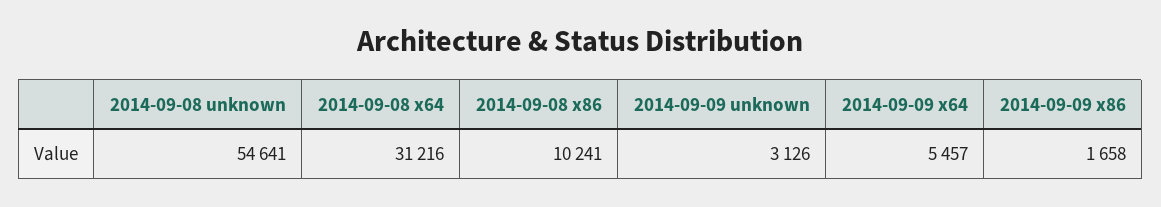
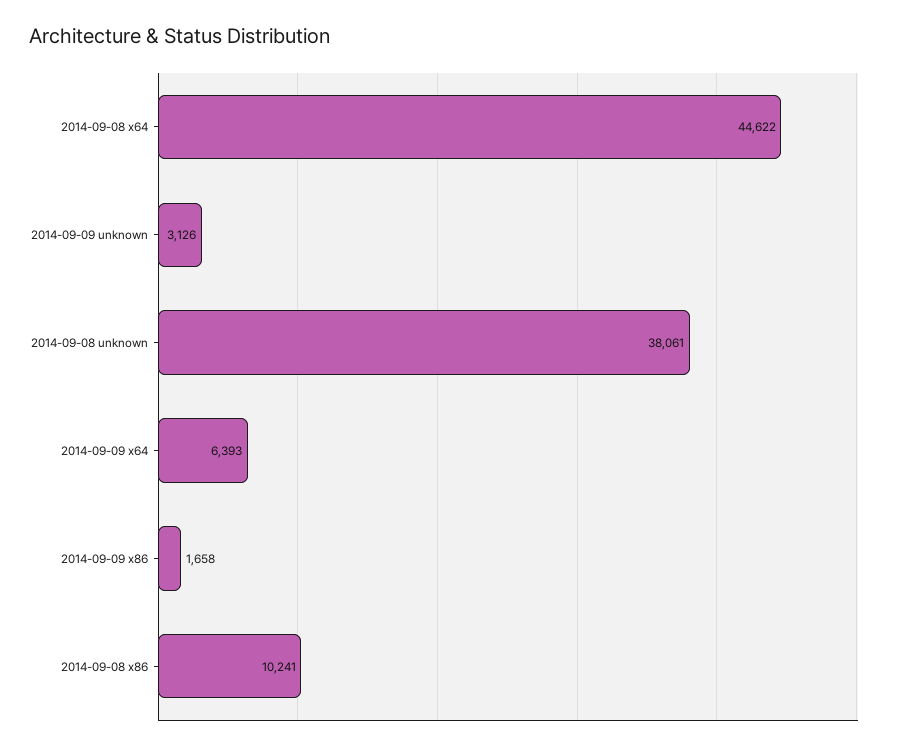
2014-09-08 unknown: 54641 -> 38061
2014-09-08 x64: 31216 -> 44622
2014-09-09 x64: 5457 -> 6393

